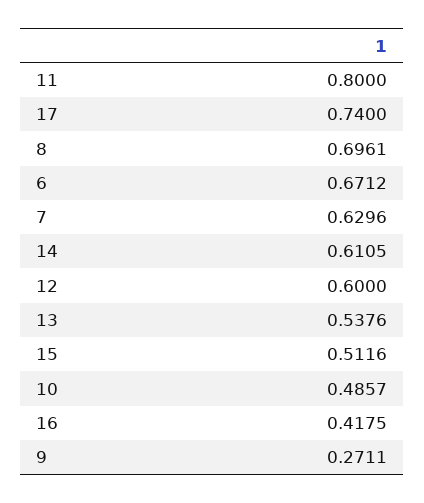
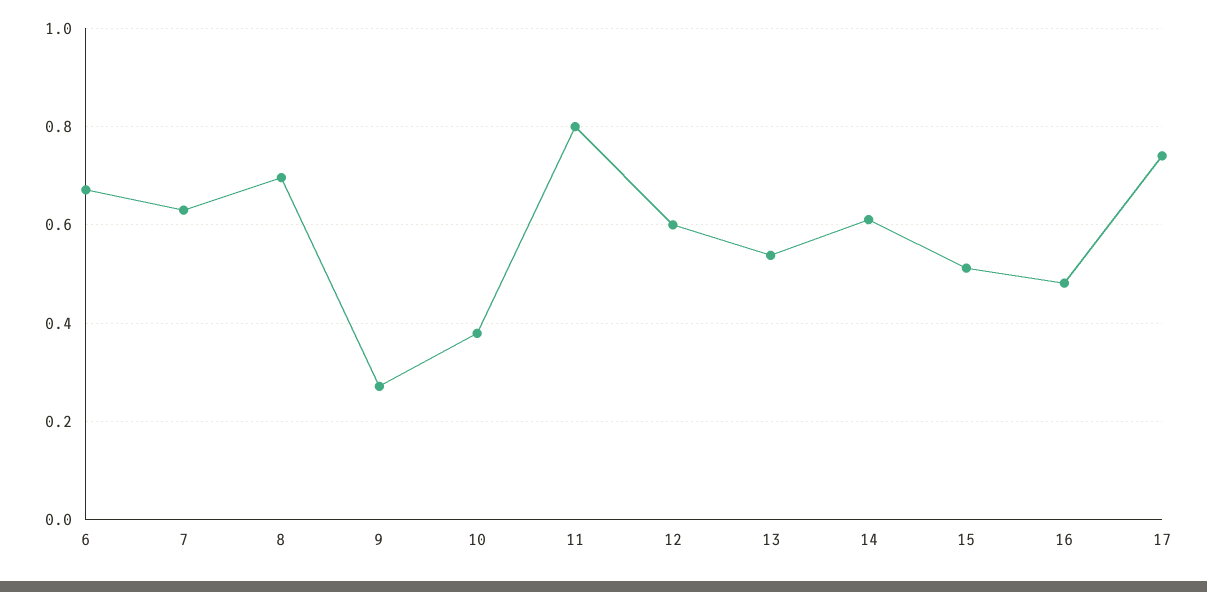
10: 0.4857 -> 0.38
16: 0.4175 -> 0.48

